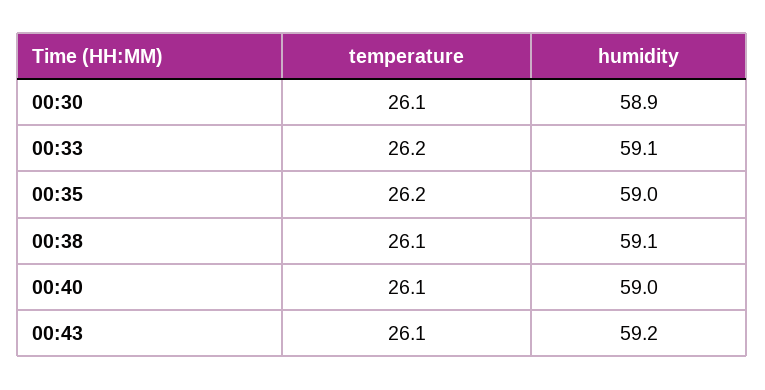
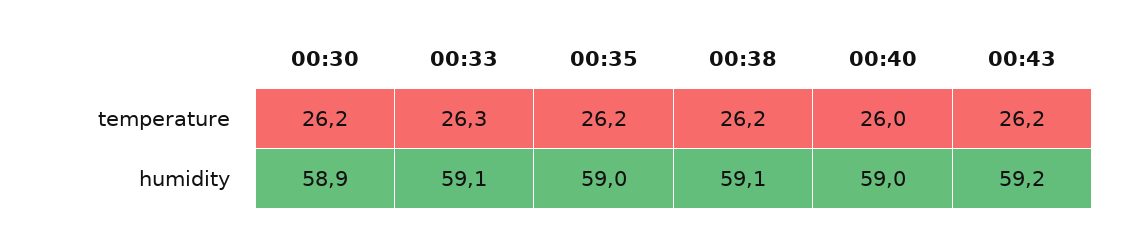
temperature, 00:30: 26.1 -> 26.2
temperature, 00:33: 26.2 -> 26.3
temperature, 00:38: 26.1 -> 26.2
temperature, 00:40: 26.1 -> 26
temperature, 00:43: 26.1 -> 26.2

